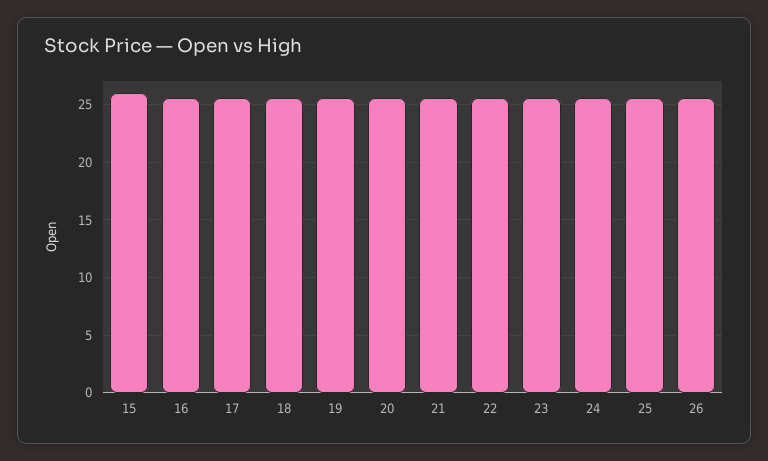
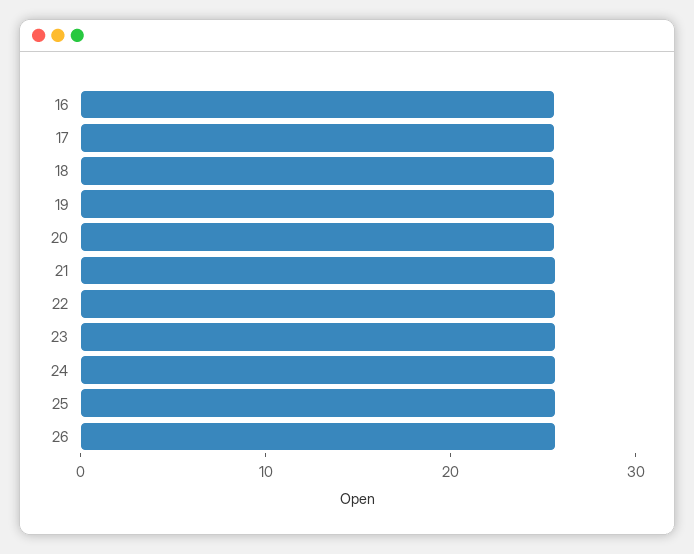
15: 26 -> none

